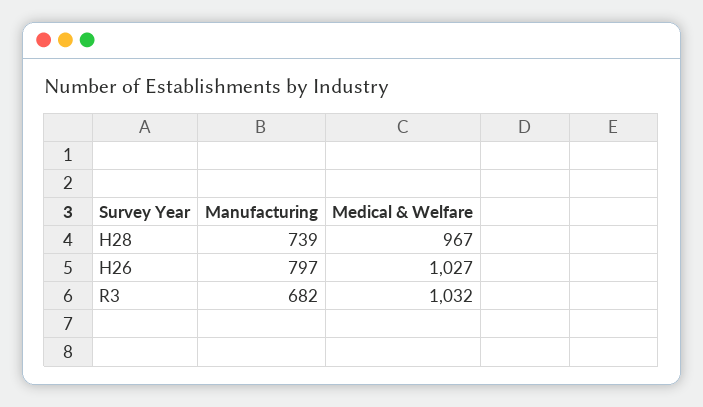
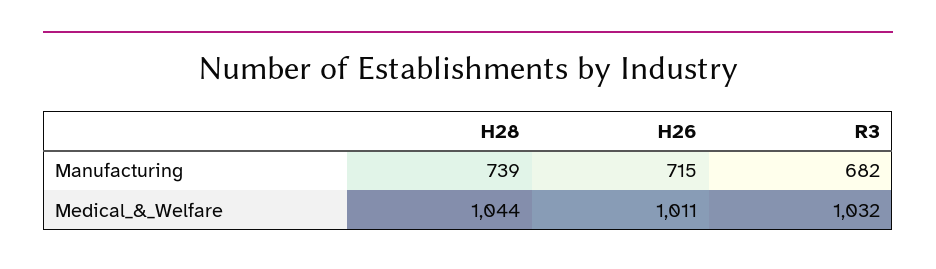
Medical & Welfare, H28: 967 -> 1044
Manufacturing, H26: 797 -> 715
Medical & Welfare, H26: 1027 -> 1011

